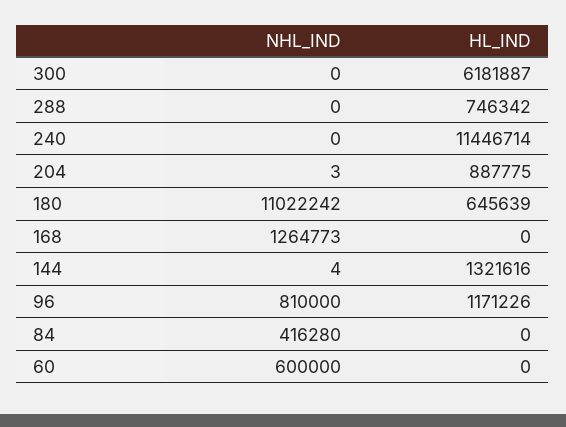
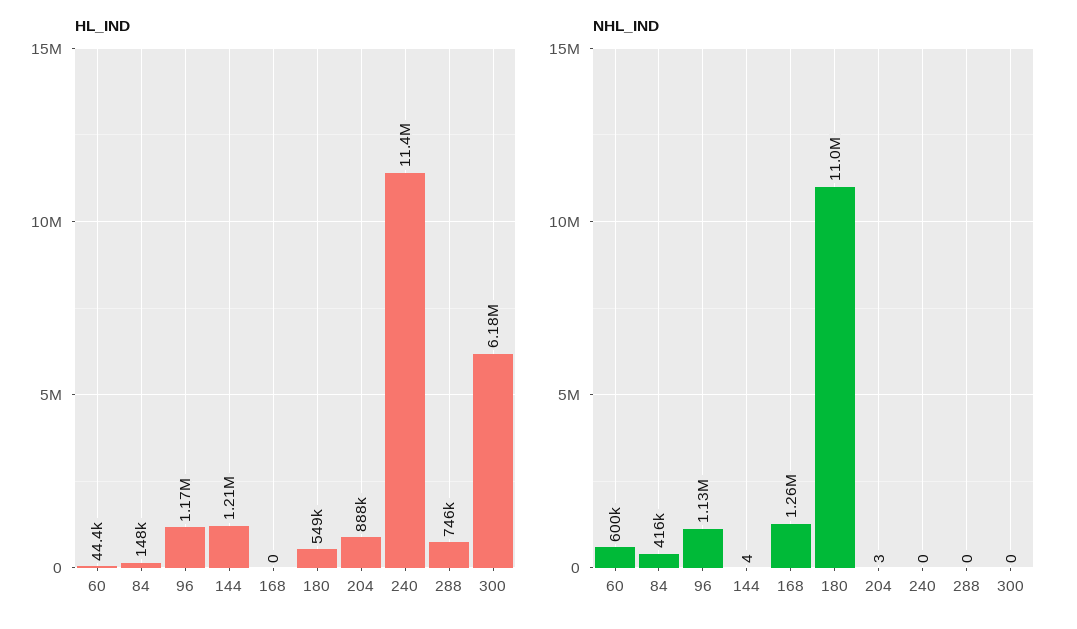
HL_IND, 180: 645639 -> 549000
HL_IND, 144: 1321616 -> 1210000
NHL_IND, 96: 810000 -> 1130000
HL_IND, 84: 0 -> 148000
HL_IND, 60: 0 -> 44400

